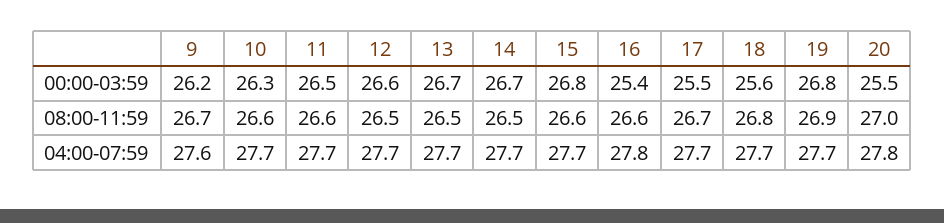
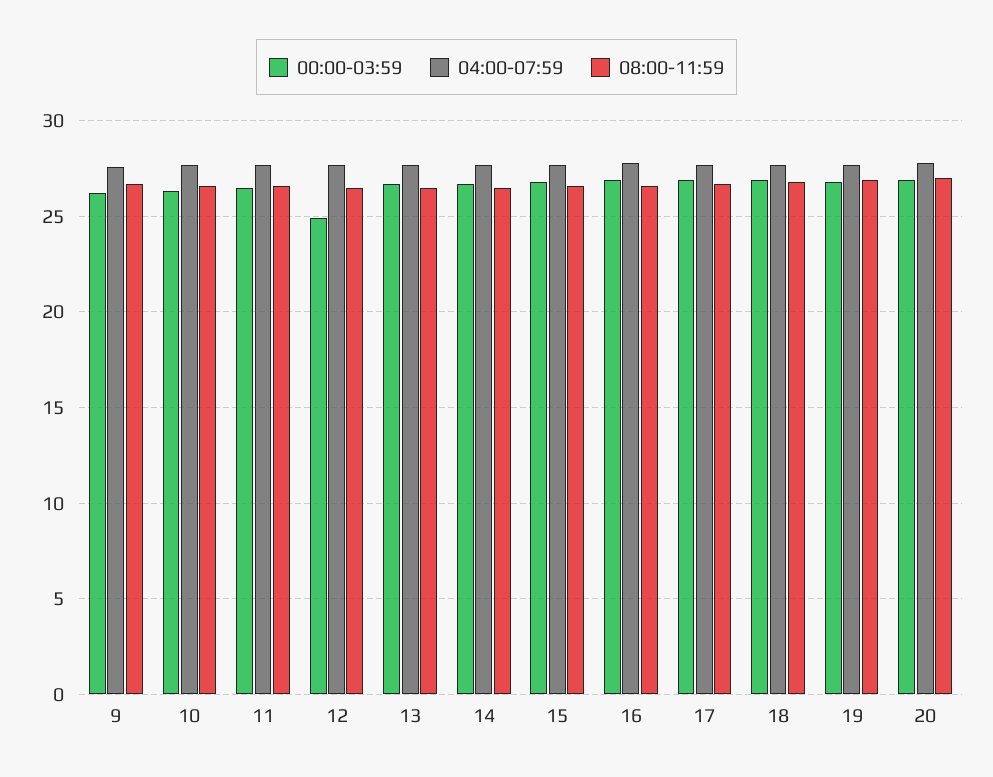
00:00-03:59, 12: 26.6 -> 25
00:00-03:59, 16: 25.4 -> 27
00:00-03:59, 17: 25.5 -> 27
00:00-03:59, 18: 25.6 -> 27
00:00-03:59, 20: 25.5 -> 27

